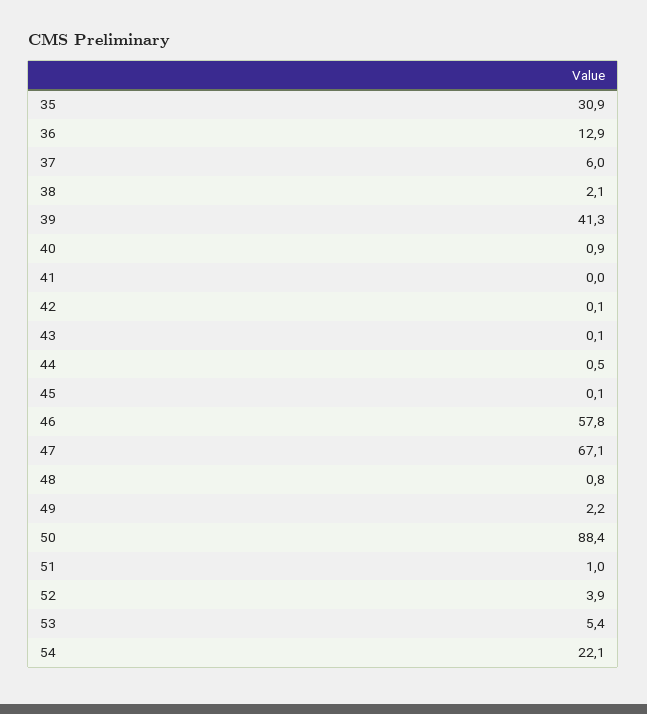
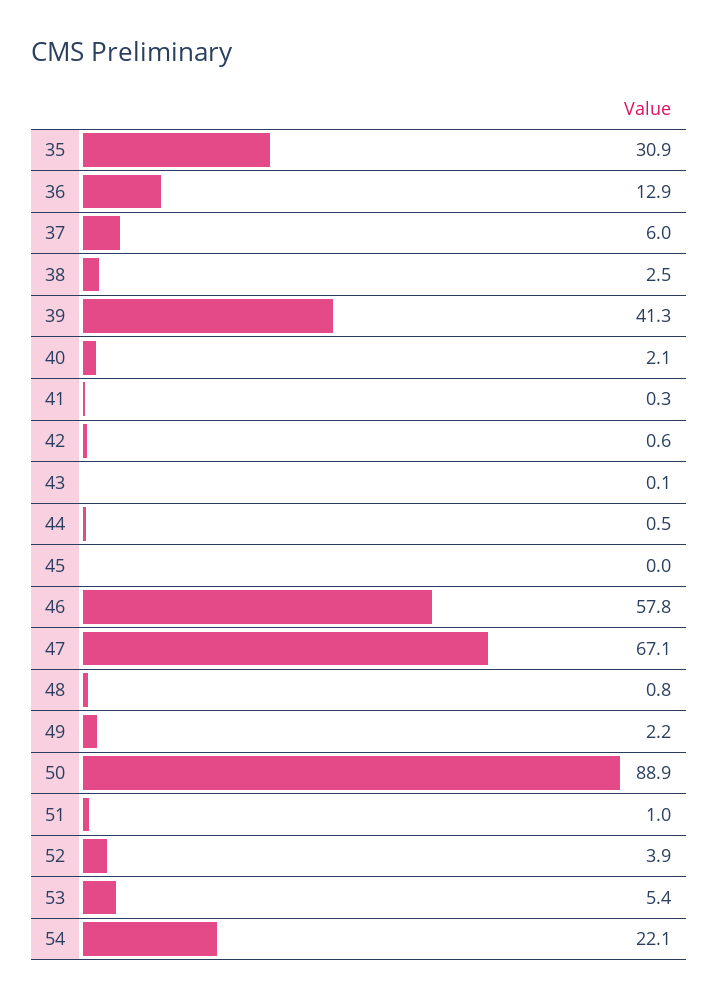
38: 2.1 -> 2.5
40: 0.9 -> 2.1
41: 0 -> 0.3
42: 0.1 -> 0.6
45: 0.1 -> 0
50: 88.4 -> 88.9

